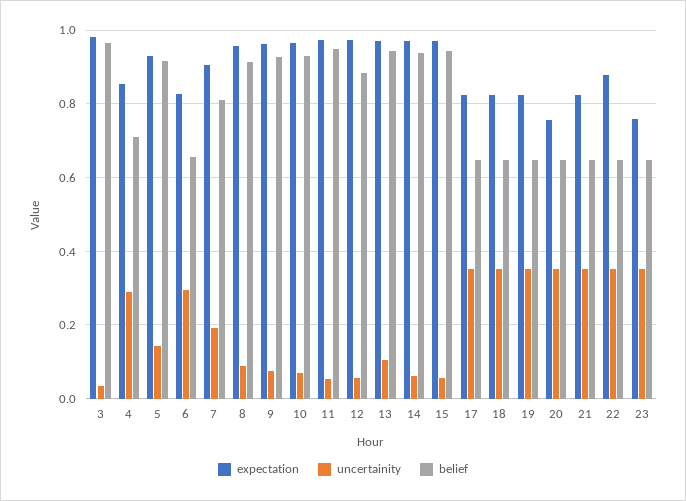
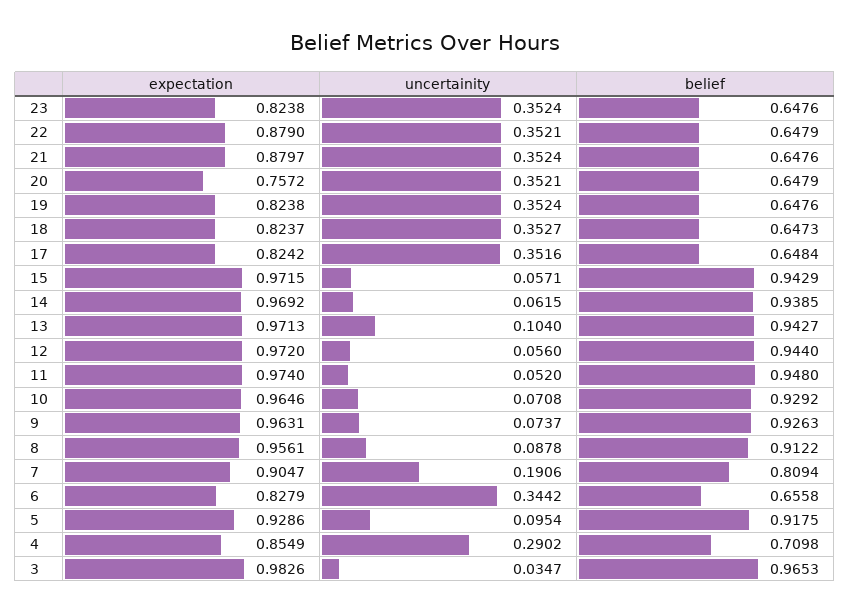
uncertainity, 5: 0.14 -> 0.0954
uncertainity, 6: 0.3 -> 0.3442
belief, 12: 0.88 -> 0.944
expectation, 21: 0.82 -> 0.8797
expectation, 23: 0.76 -> 0.8238

